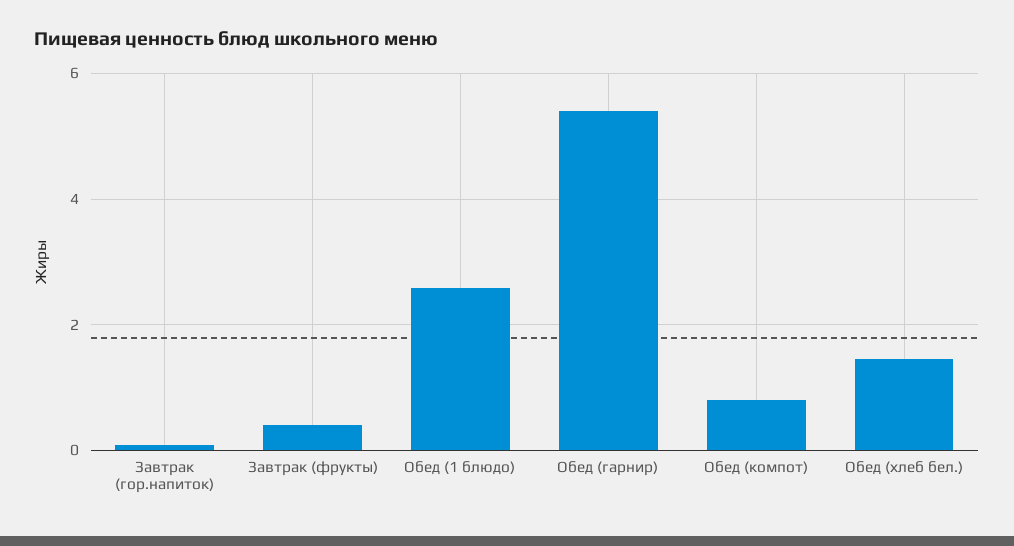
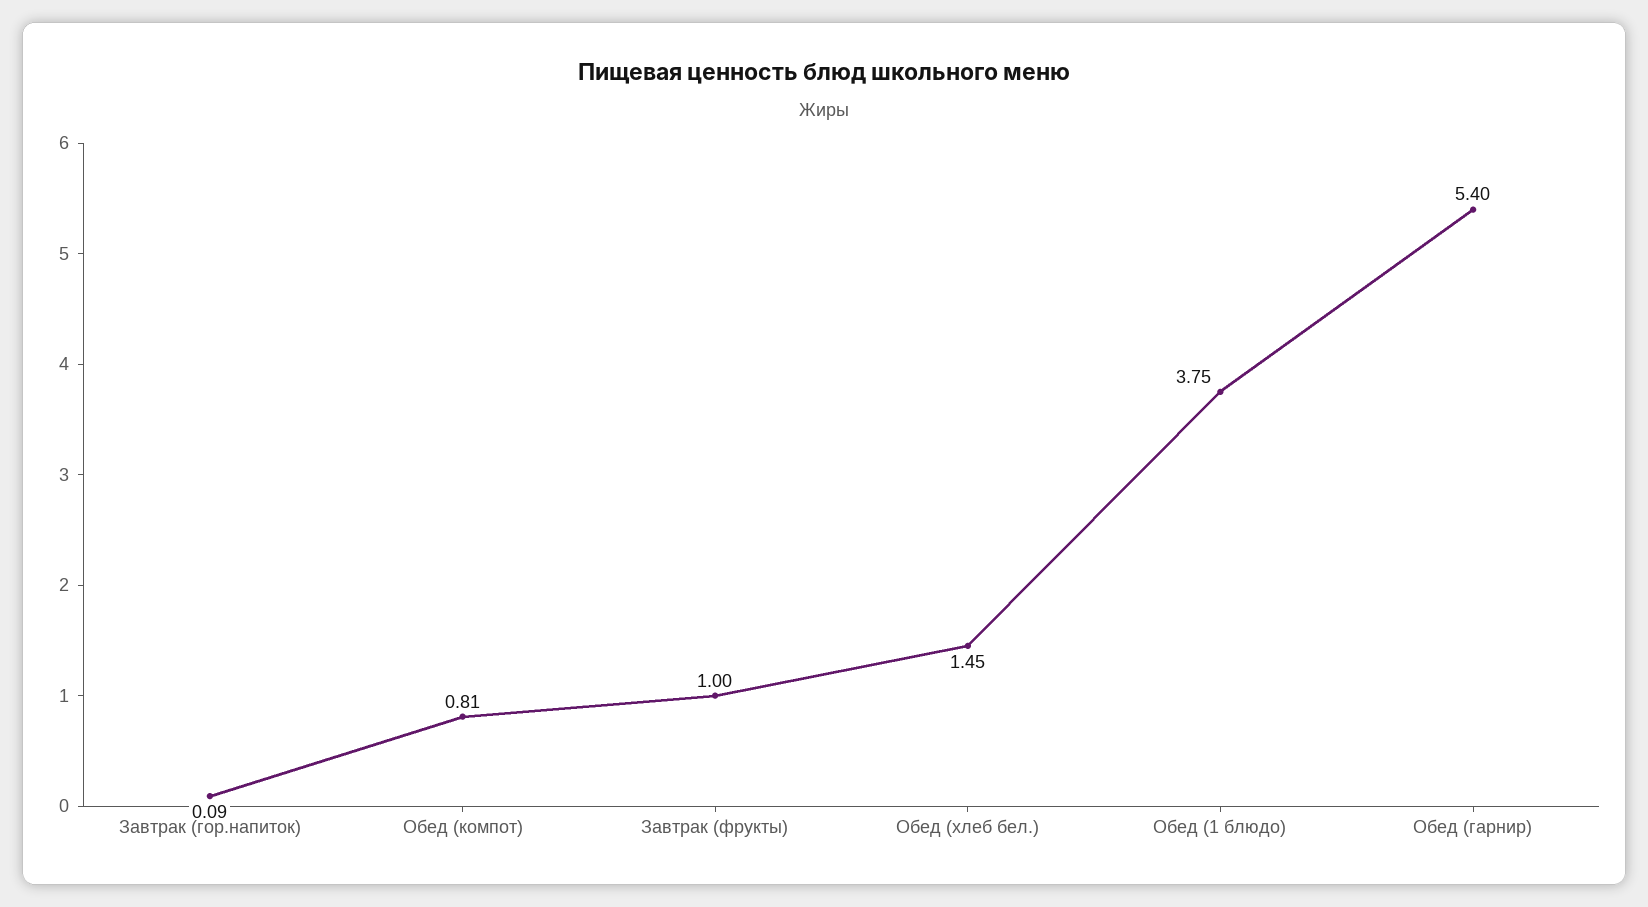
Завтрак (фрукты): 0.4 -> 1
Обед (1 блюдо): 2.6 -> 3.75

